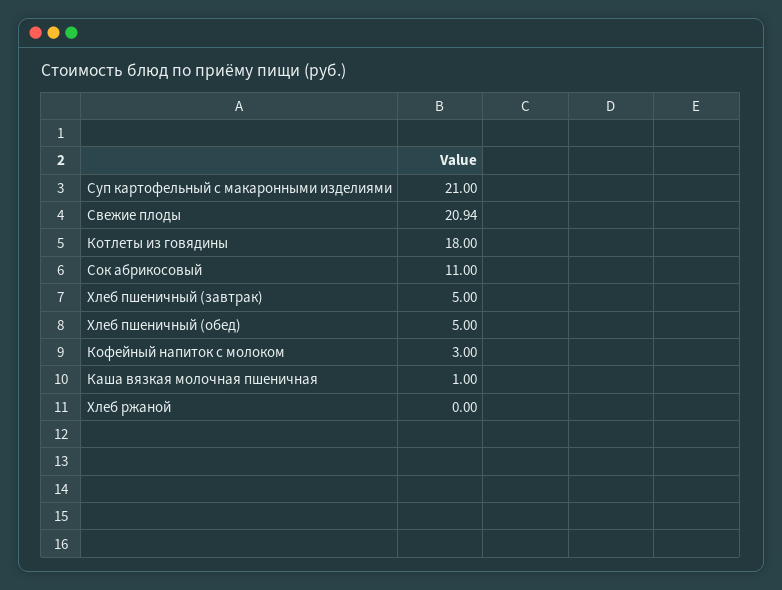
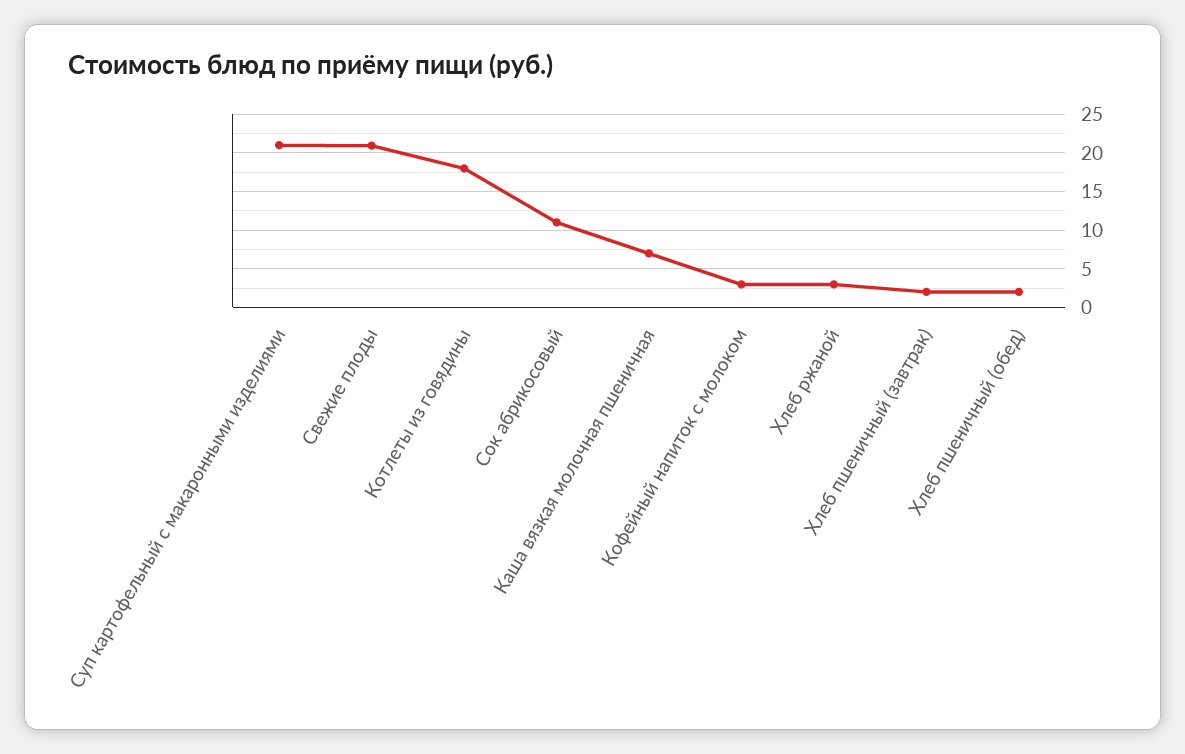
Хлеб пшеничный (завтрак): 5 -> 2
Хлеб пшеничный (обед): 5 -> 2
Каша вязкая молочная пшеничная: 1 -> 7
Хлеб ржаной: 0 -> 3

